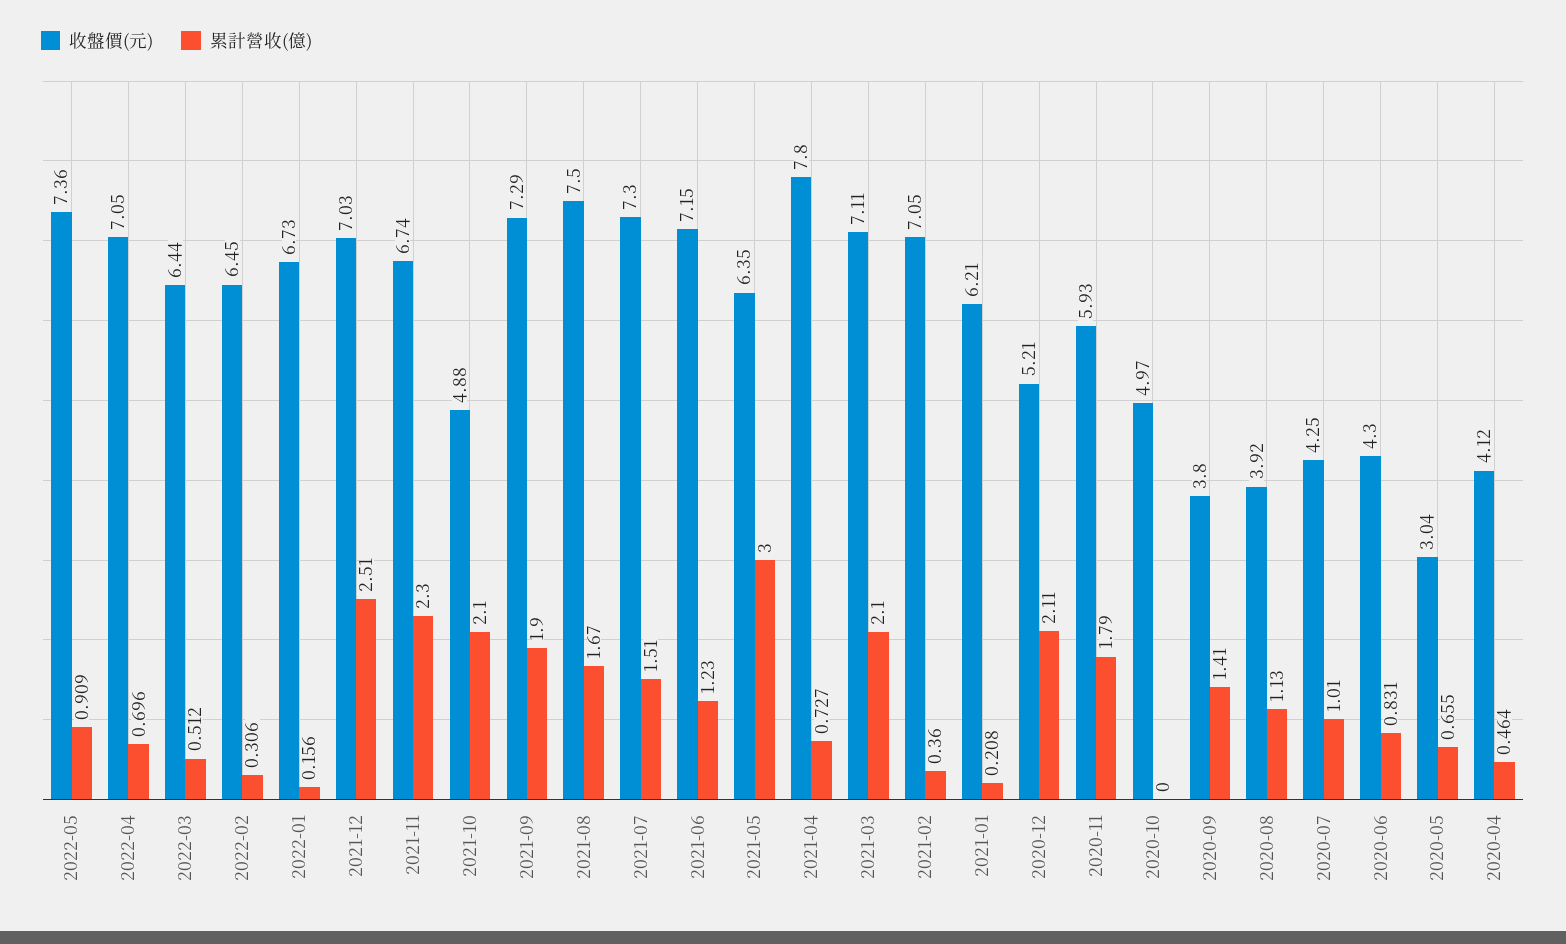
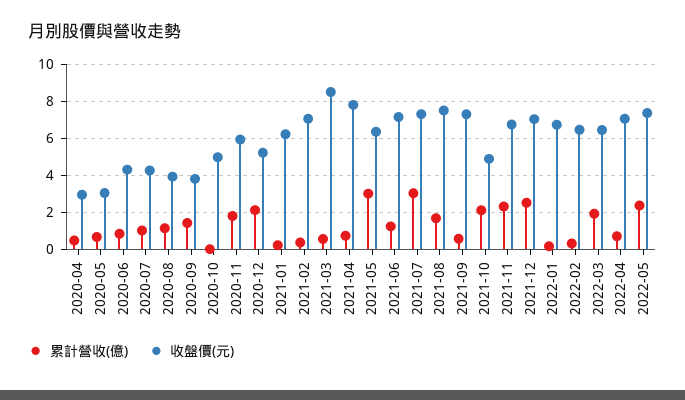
累計營收(億), 2022-05: 0.909 -> 2.5
累計營收(億), 2022-03: 0.512 -> 2
累計營收(億), 2021-09: 1.9 -> 0.5
累計營收(億), 2021-07: 1.51 -> 3
收盤價(元), 2021-03: 7.11 -> 8.5
累計營收(億), 2021-03: 2.1 -> 0.5
收盤價(元), 2020-04: 4.12 -> 3

